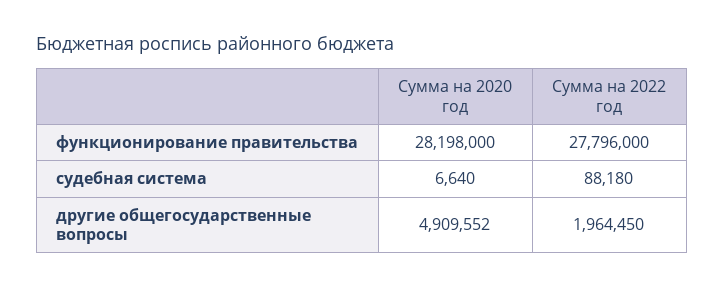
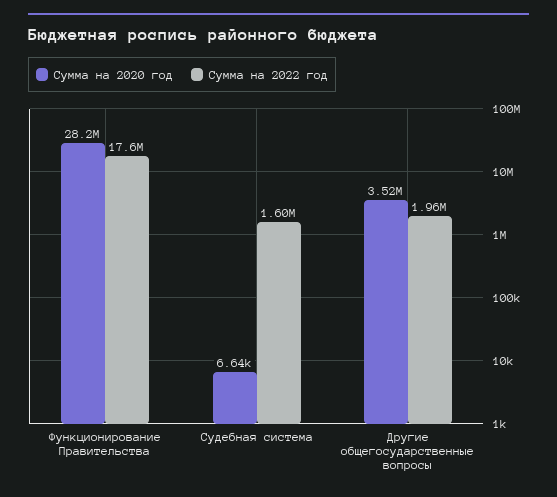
Сумма на 2022 год, функционирование правительства: 27796000 -> 17600000
Сумма на 2022 год, судебная система: 88180 -> 1600000
Сумма на 2020 год, другие общегосударственные вопросы: 4909552 -> 3520000

